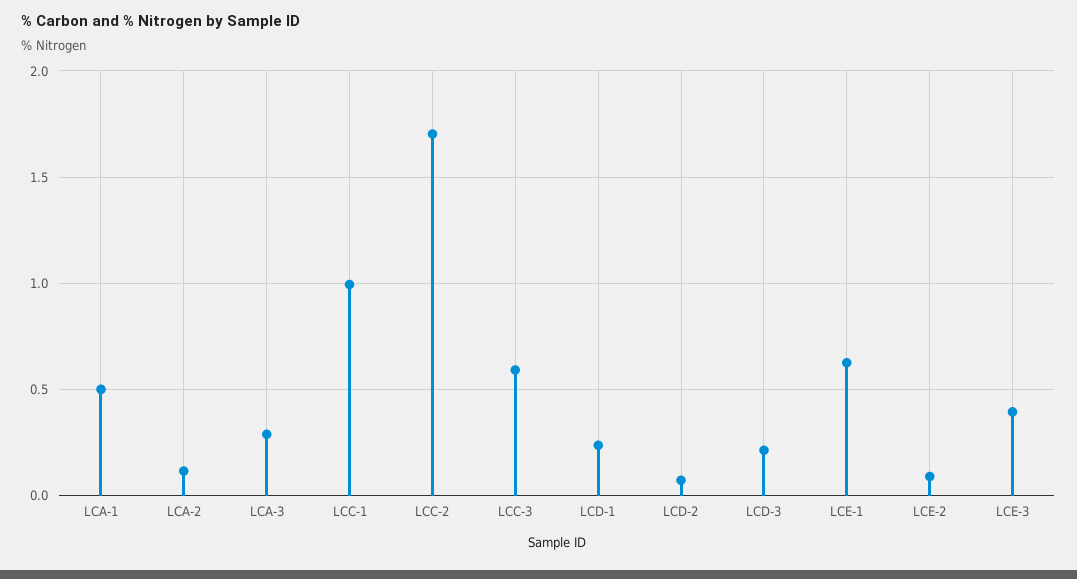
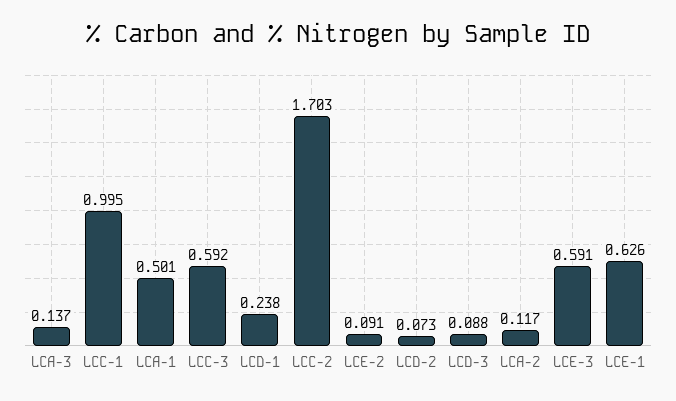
LCA-3: 0.3 -> 0.137
LCD-3: 0.2 -> 0.088
LCE-3: 0.4 -> 0.591

